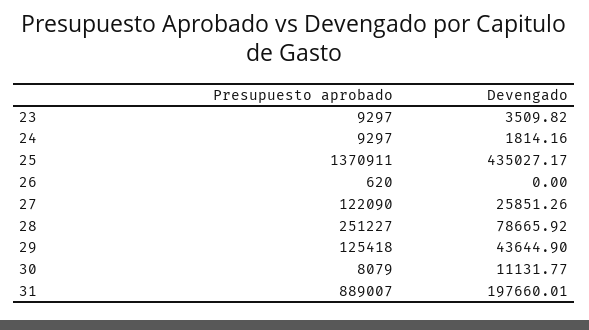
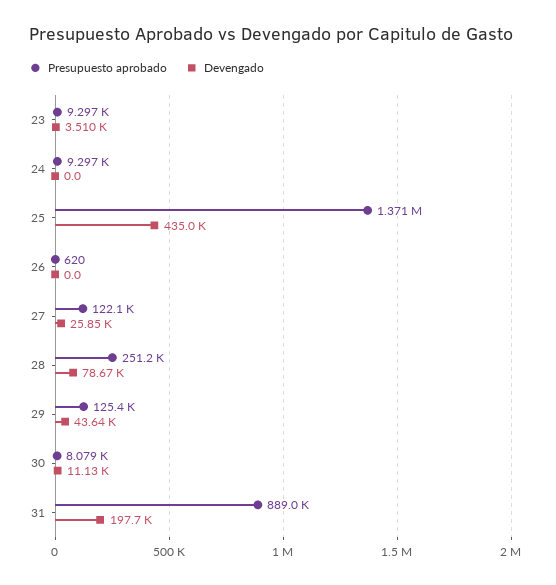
Devengado, 24: 1814.16 -> 0

